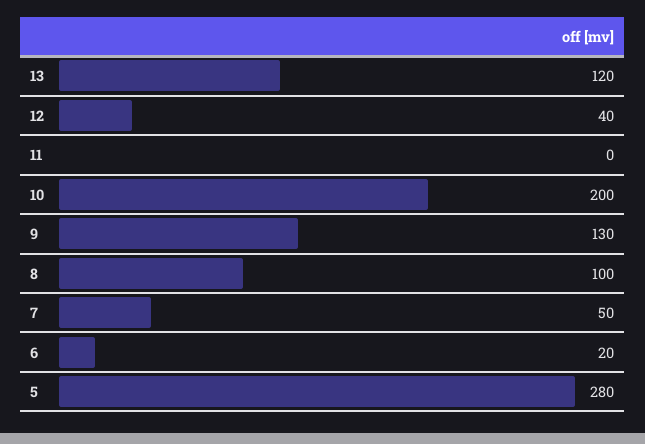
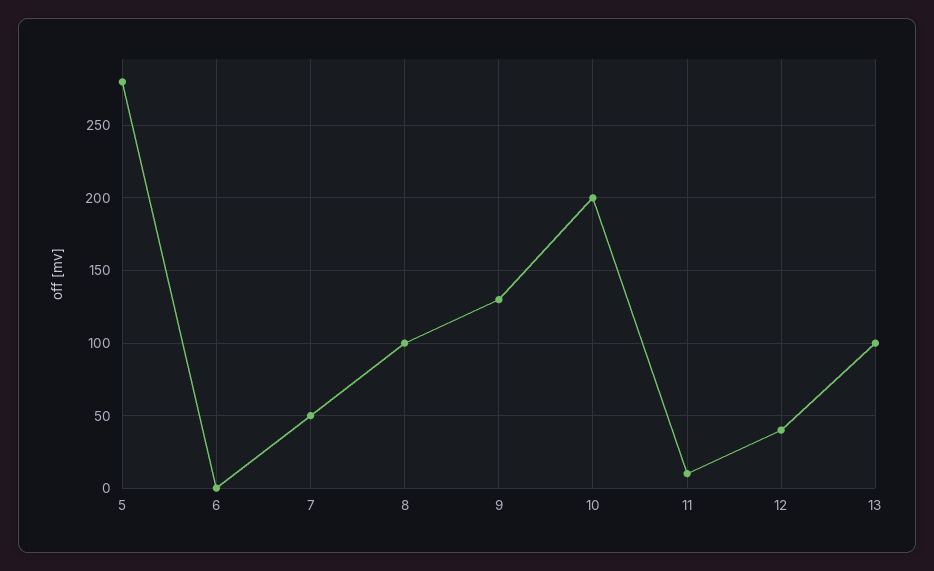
13: 120 -> 100
11: 0 -> 10
6: 20 -> 0

